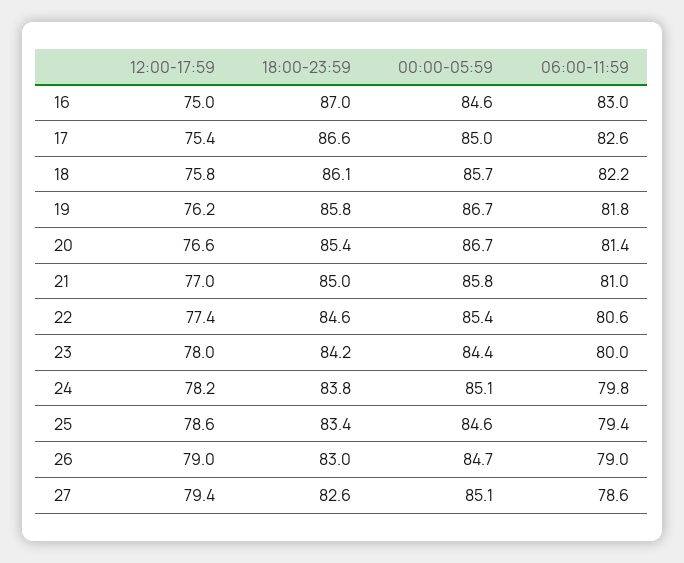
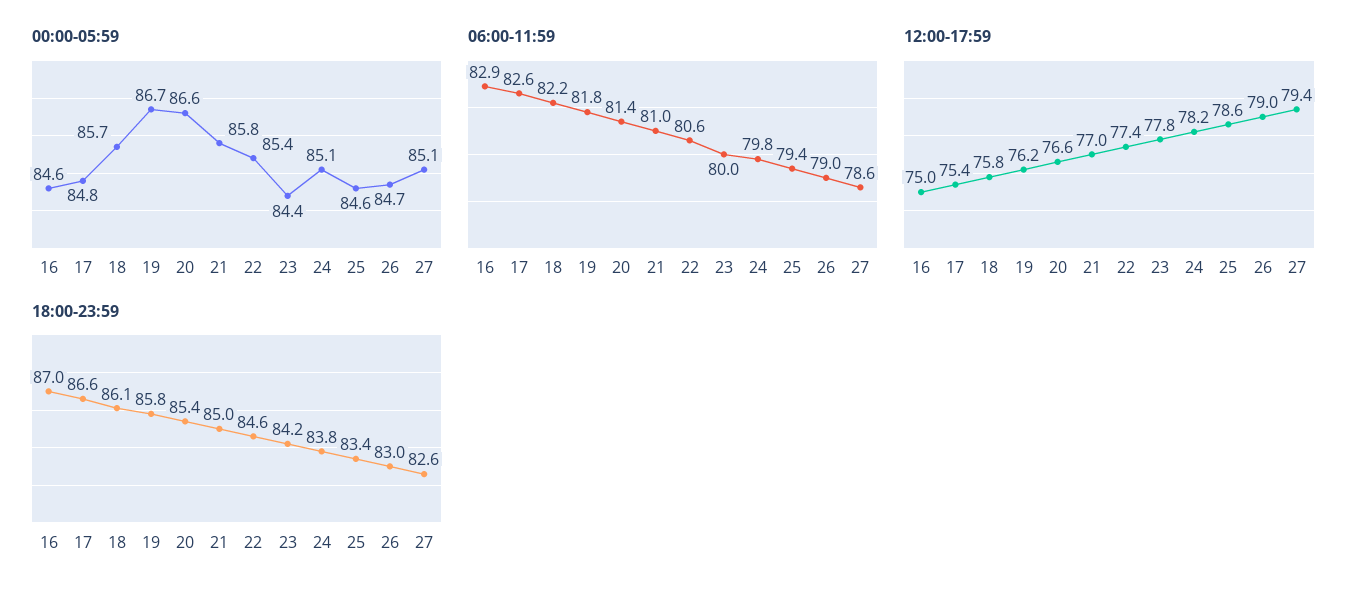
06:00-11:59, 16: 83 -> 82.9
00:00-05:59, 17: 85 -> 84.8
00:00-05:59, 20: 86.7 -> 86.6
12:00-17:59, 23: 78 -> 77.8

